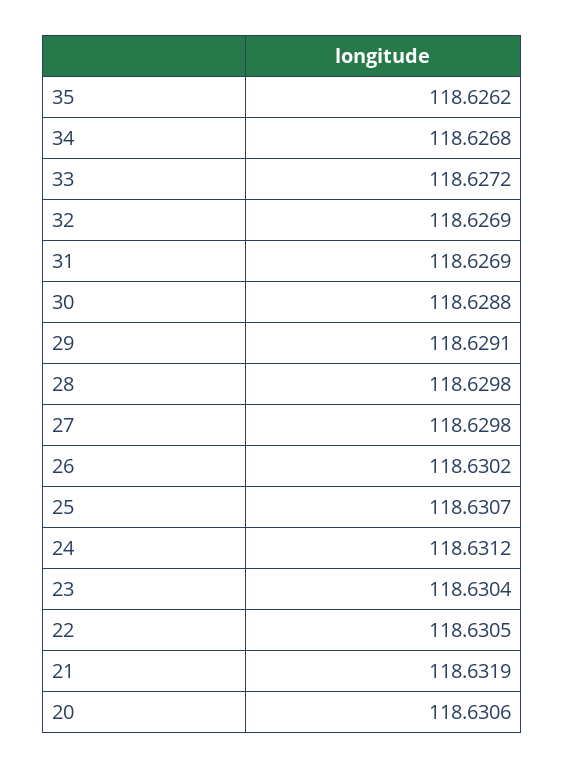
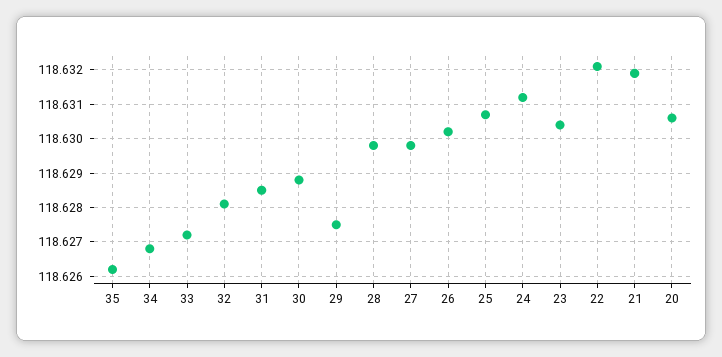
32: 118.6269 -> 118.628
31: 118.6269 -> 118.6285
29: 118.6291 -> 118.6275
22: 118.6305 -> 118.632

